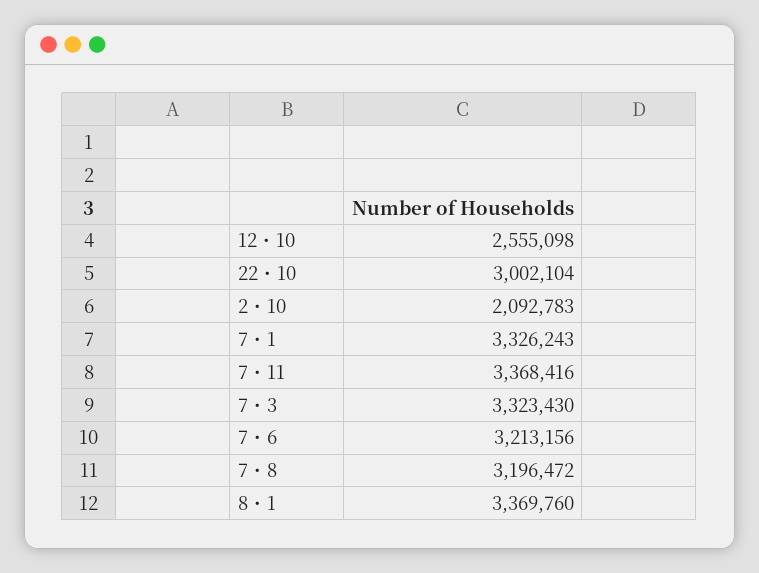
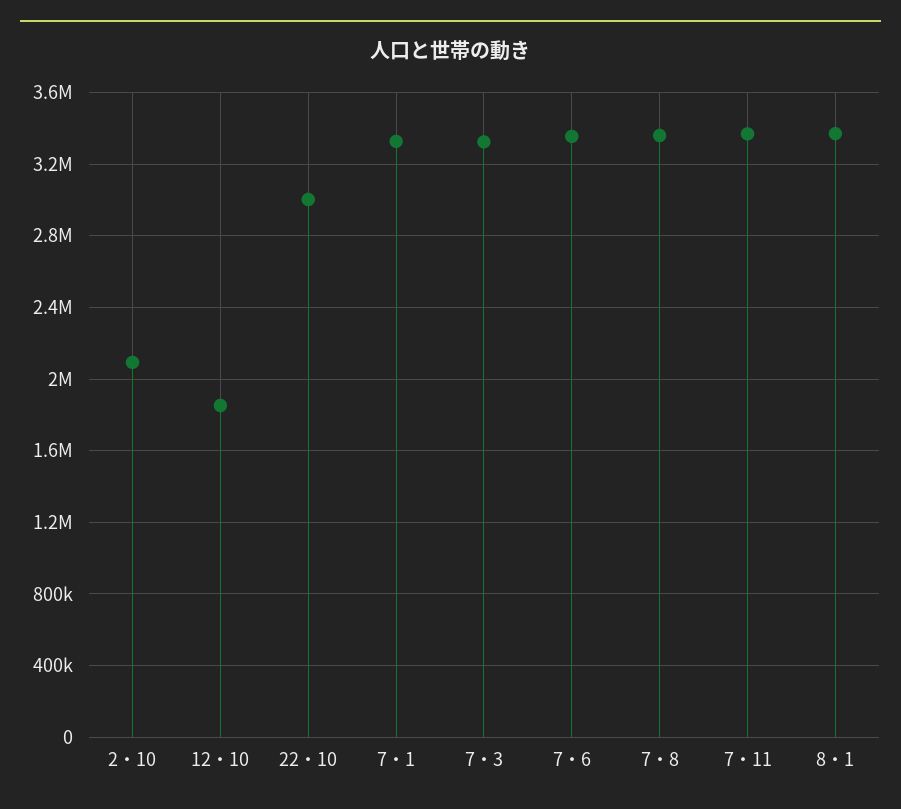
12・10: 2555098 -> 1850000
7・6: 3213156 -> 3350000
7・8: 3196472 -> 3350000

